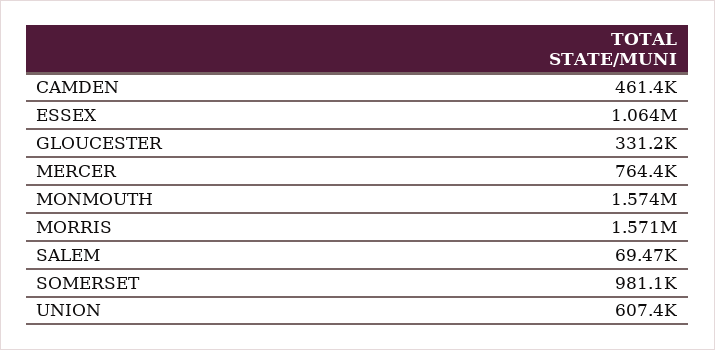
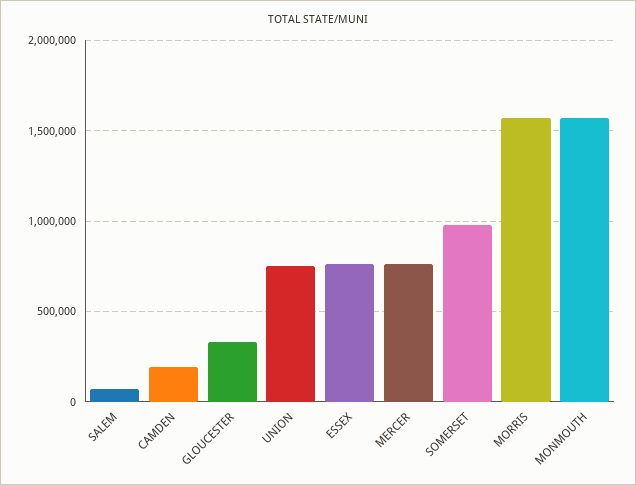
CAMDEN: 461400 -> 200000
ESSEX: 1064000 -> 750000
UNION: 607400 -> 750000

